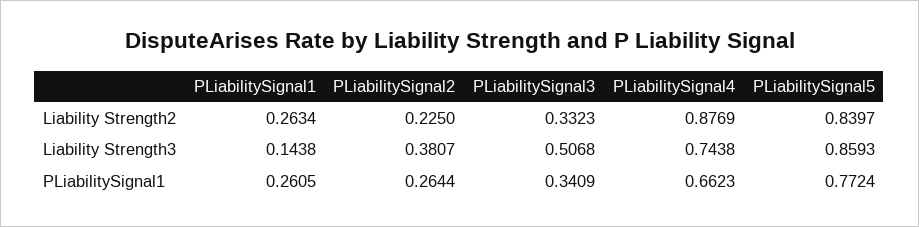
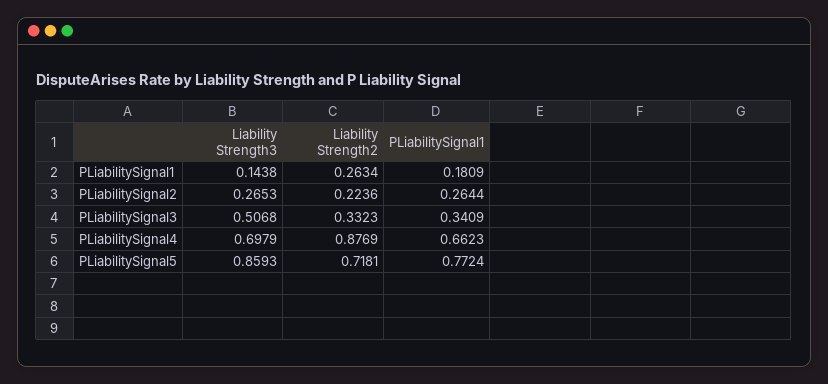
PLiabilitySignal2, Liability Strength2: 0.225 -> 0.2236
PLiabilitySignal5, Liability Strength2: 0.8397 -> 0.7181
PLiabilitySignal2, Liability Strength3: 0.3807 -> 0.2653
PLiabilitySignal4, Liability Strength3: 0.7438 -> 0.6979
PLiabilitySignal1, PLiabilitySignal1: 0.2605 -> 0.1809

